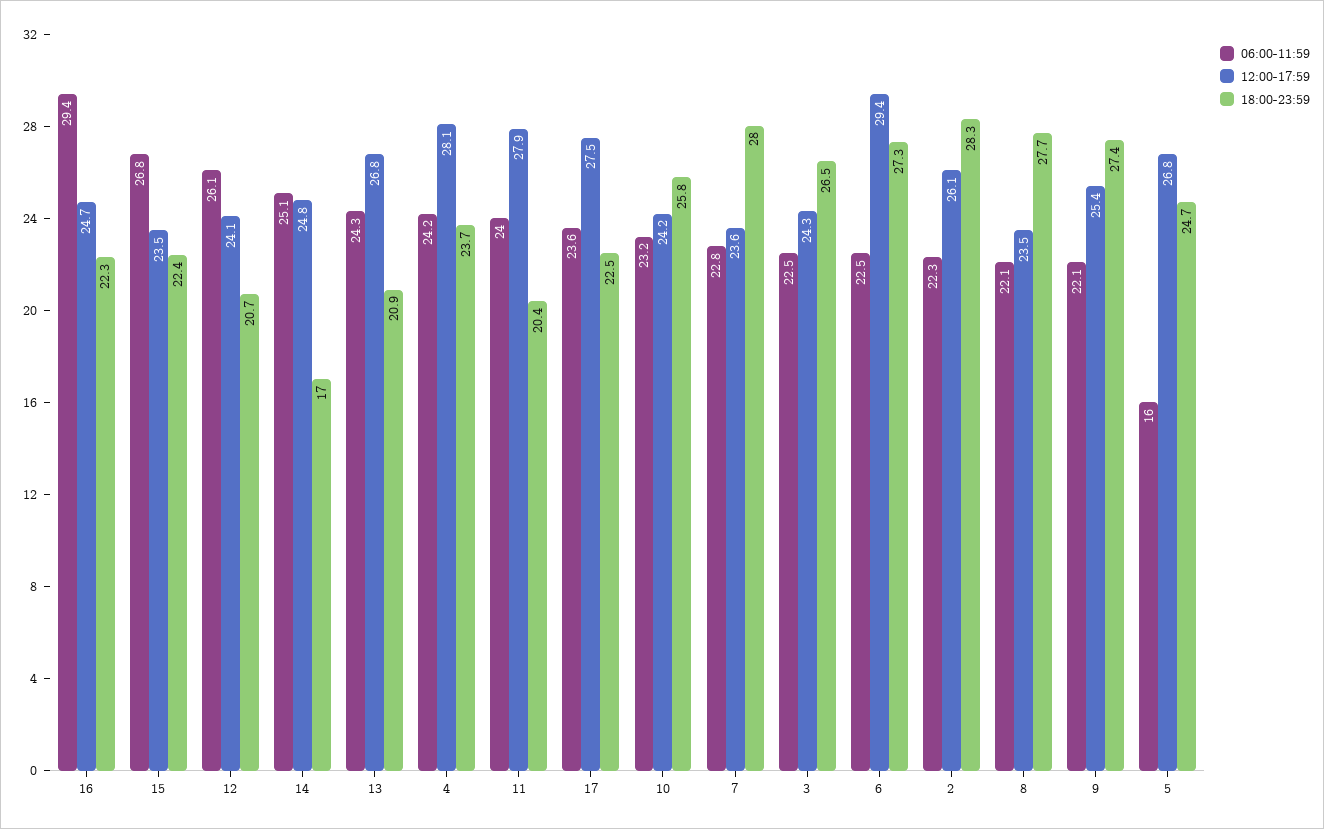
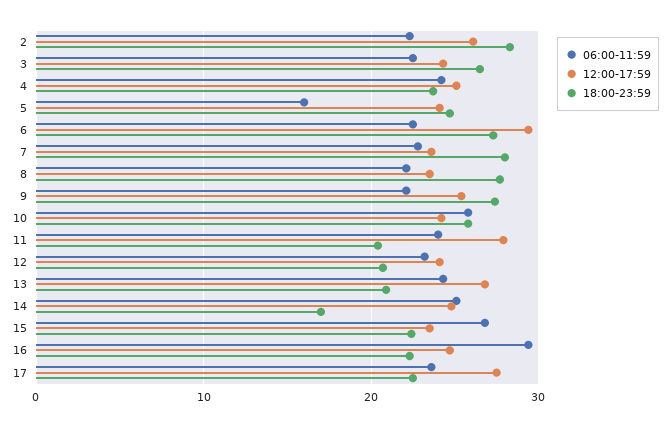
06:00-11:59, 12: 26.1 -> 23
12:00-17:59, 4: 28.1 -> 25
06:00-11:59, 10: 23.2 -> 26
12:00-17:59, 5: 26.8 -> 24

